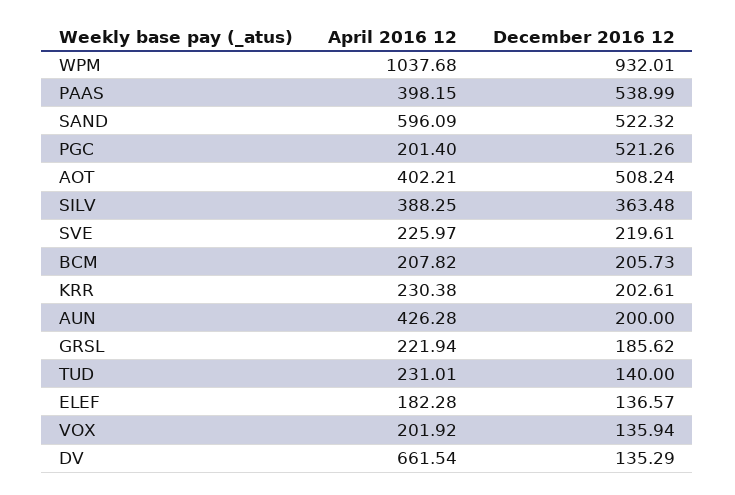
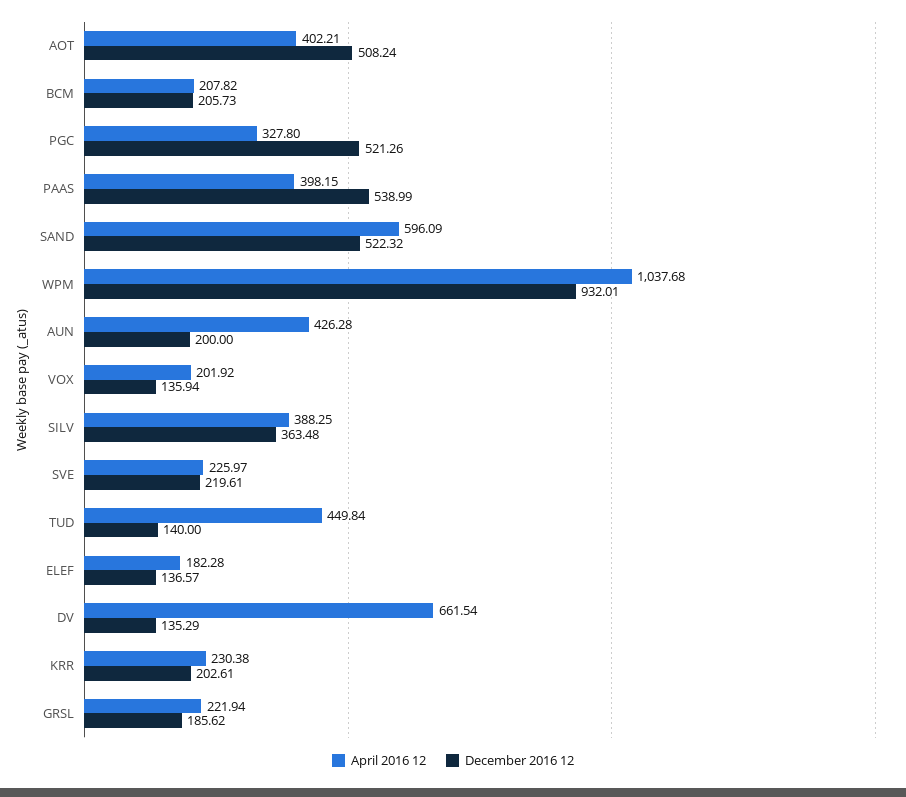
April 2016 12, PGC: 201.4 -> 327.8
April 2016 12, TUD: 231.01 -> 449.84

